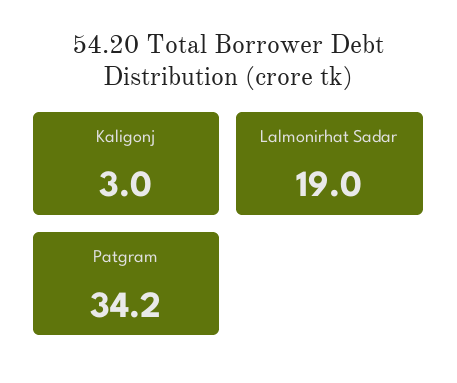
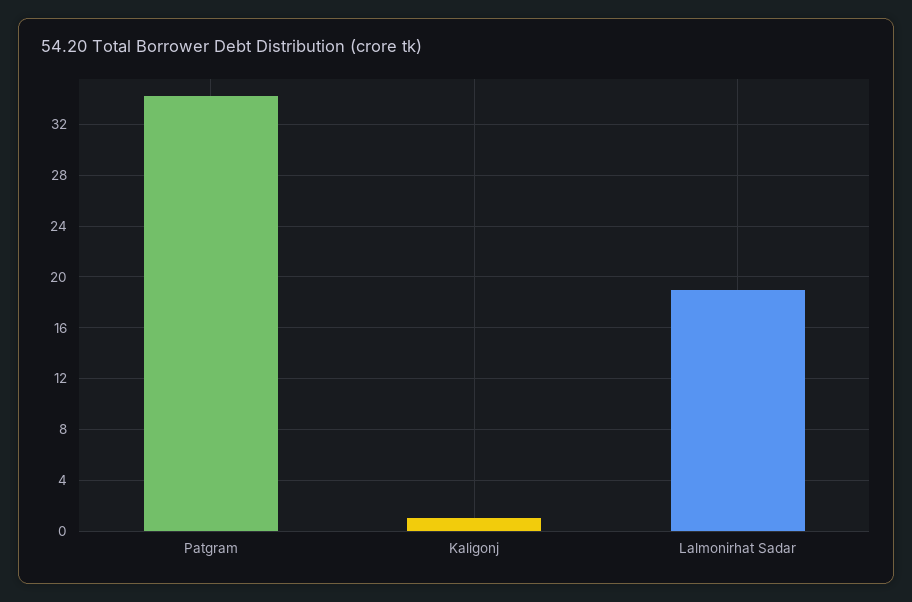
Kaligonj: 3 -> 1

